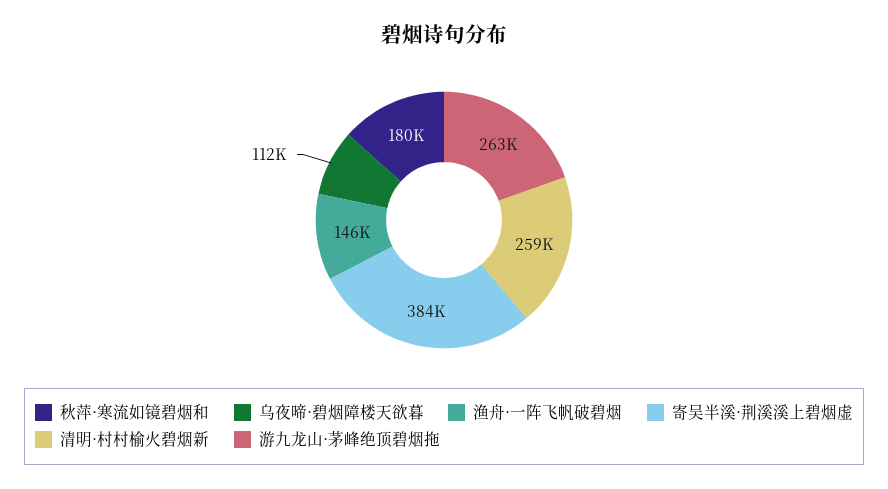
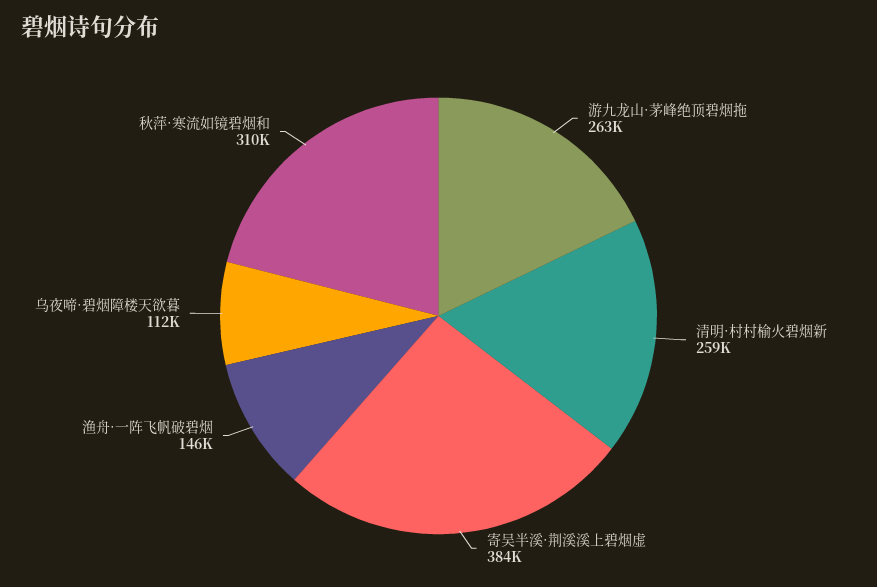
秋萍·寒流如镜碧烟和: 180000 -> 310000

